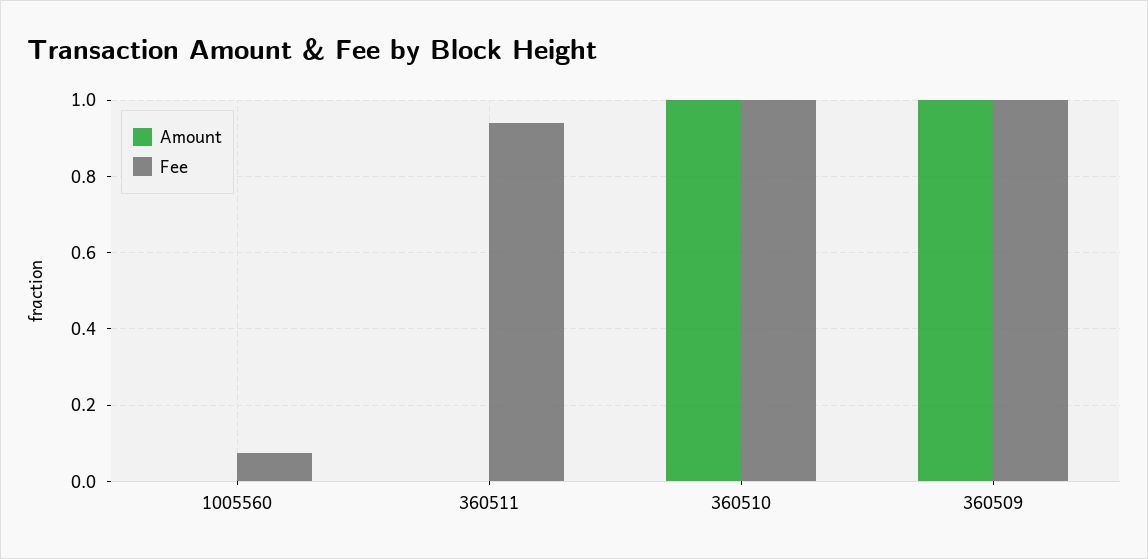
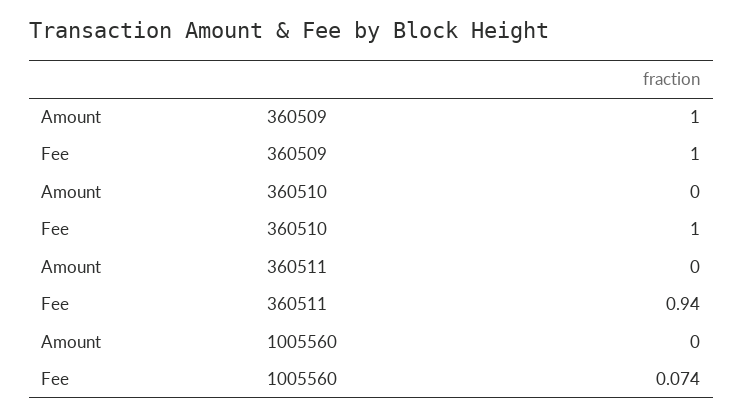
Amount, 360510: 1 -> 0

